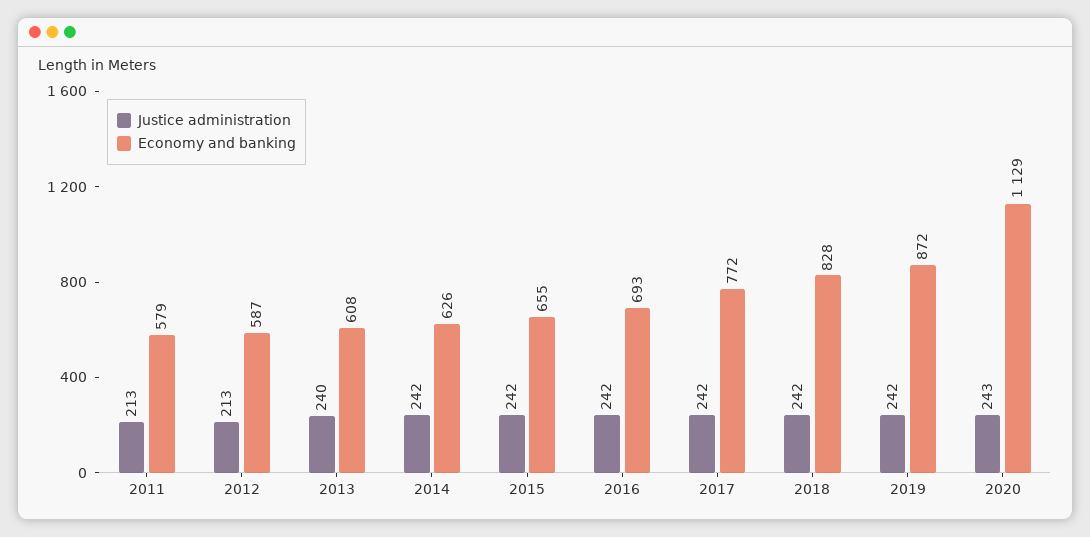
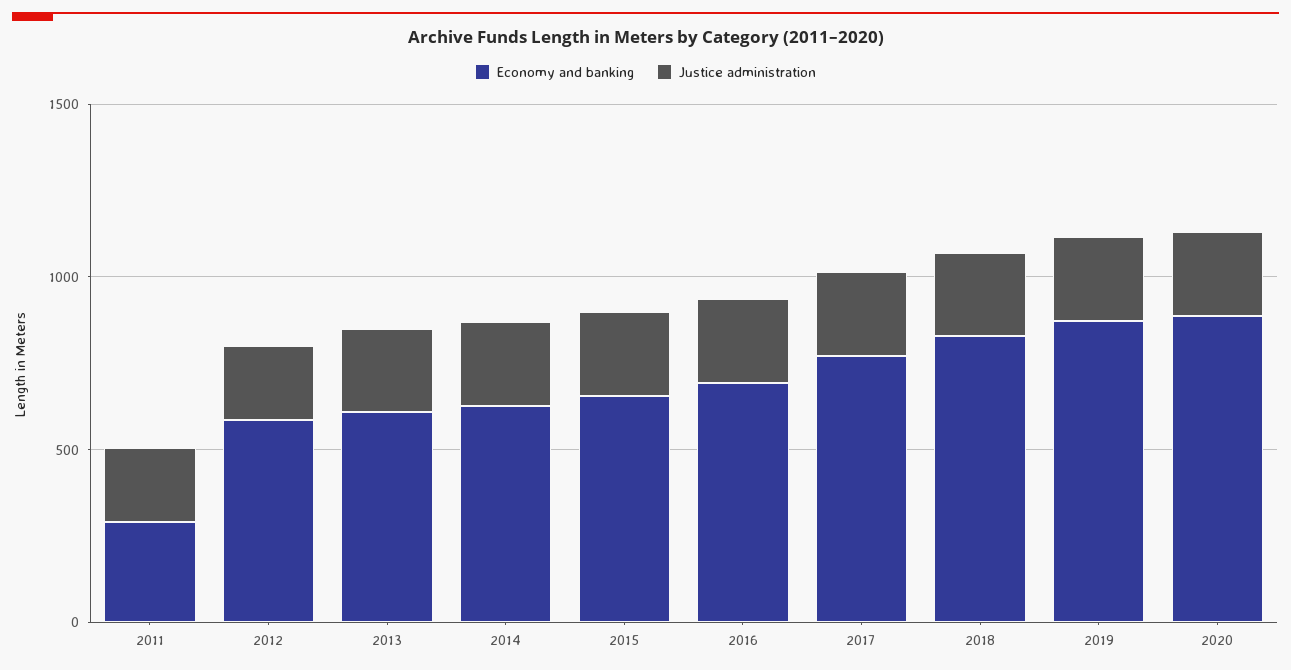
Economy and banking, 2011: 579 -> 300
Economy and banking, 2020: 1129 -> 900

